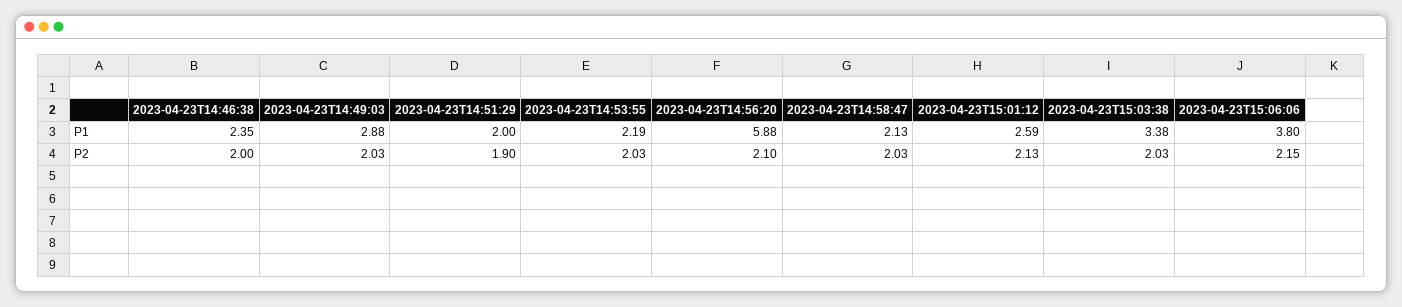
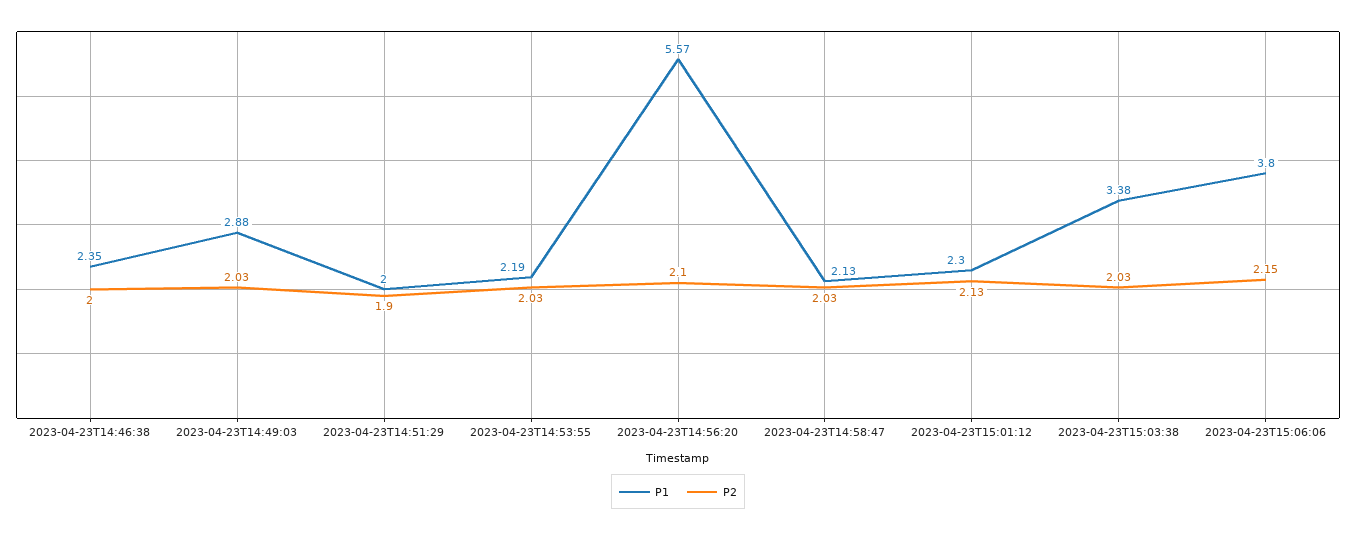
P1, 2023-04-23T14:56:20: 5.88 -> 5.57
P1, 2023-04-23T15:01:12: 2.59 -> 2.3

